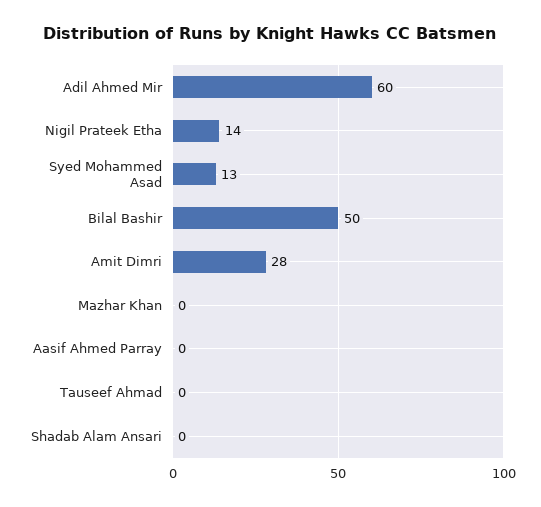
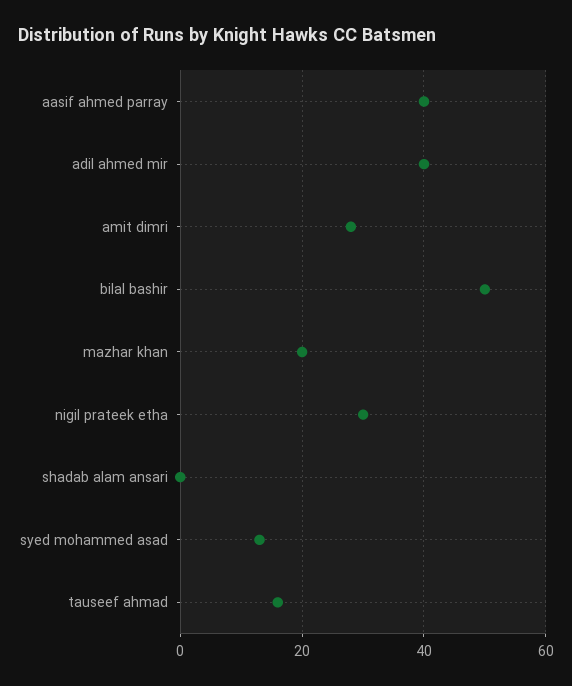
Adil Ahmed Mir: 60 -> 40
Nigil Prateek Etha: 14 -> 30
Mazhar Khan: 0 -> 20
Aasif Ahmed Parray: 0 -> 40
Tauseef Ahmad: 0 -> 15

